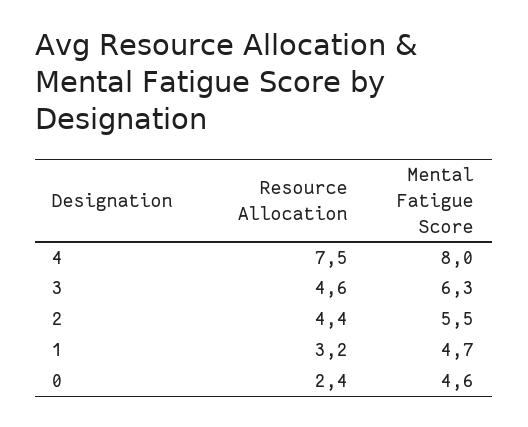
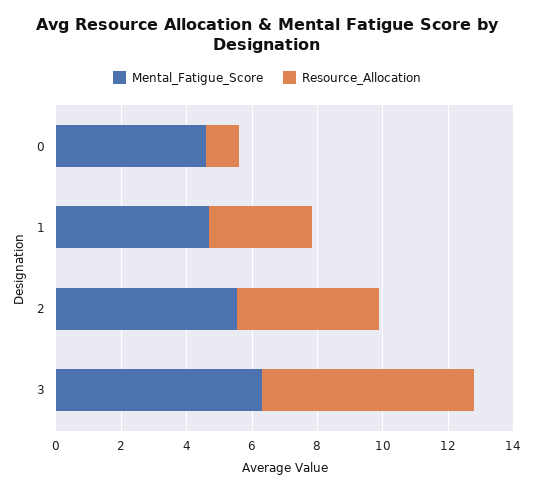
Resource Allocation, 4: 7.5 -> none
Mental Fatigue Score, 4: 8 -> none
Resource Allocation, 3: 4.6 -> 6.5
Resource Allocation, 0: 2.4 -> 1

